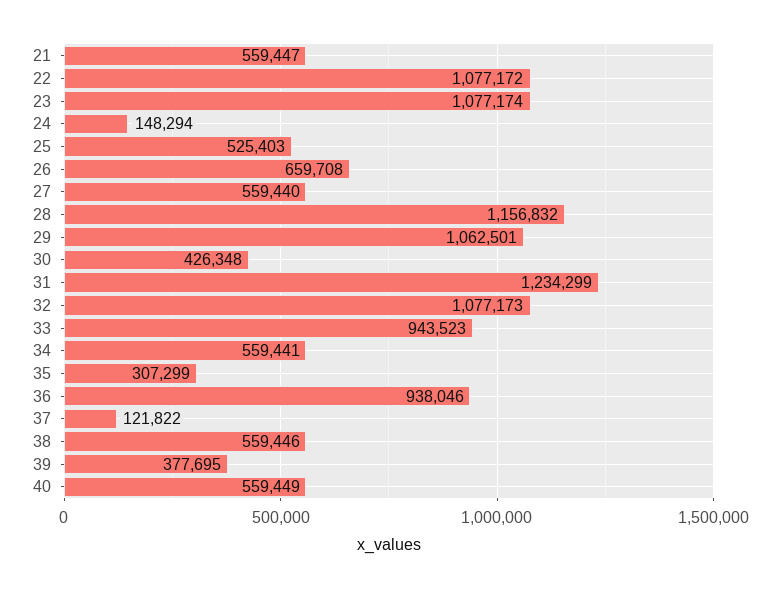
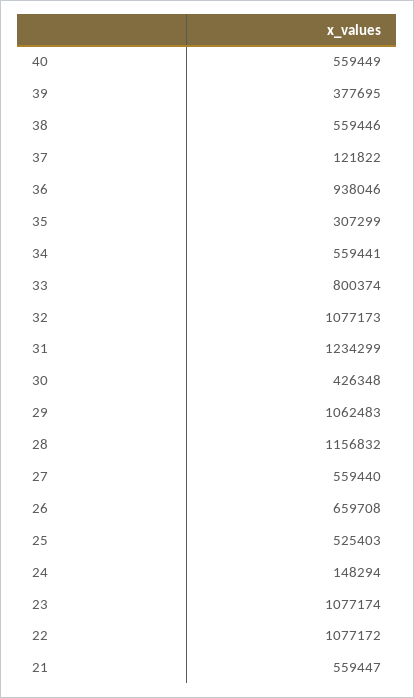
29: 1062501 -> 1062483
33: 943523 -> 800374

